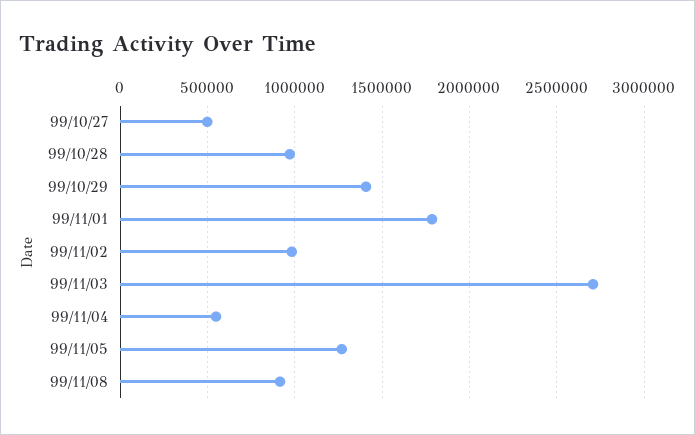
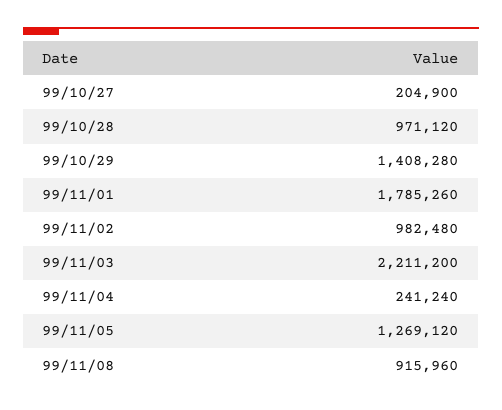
99/10/27: 500000 -> 204900
99/11/03: 2700000 -> 2211200
99/11/04: 550000 -> 241240

